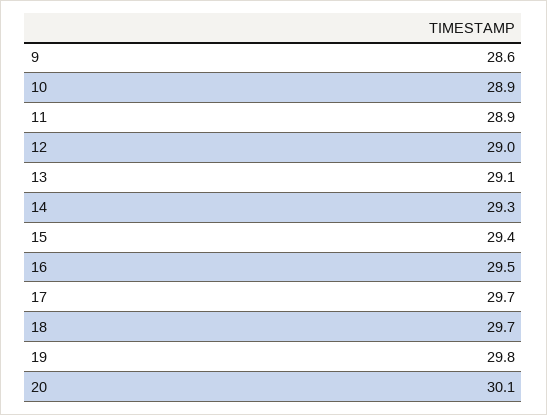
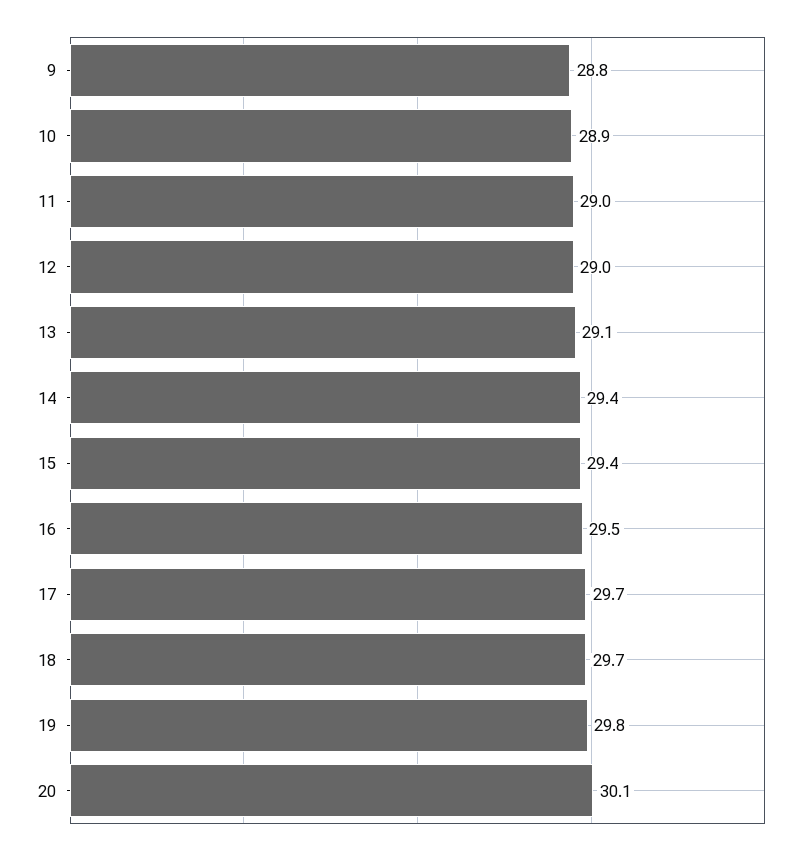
9: 28.6 -> 28.8
11: 28.9 -> 29
14: 29.3 -> 29.4

